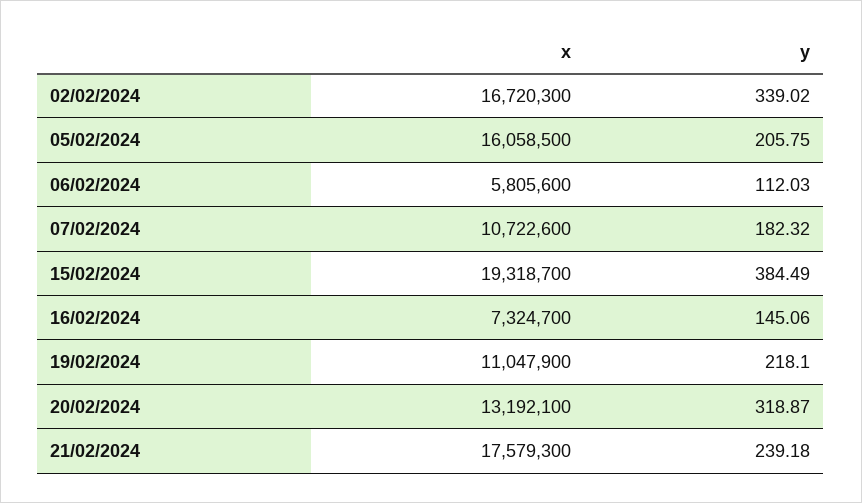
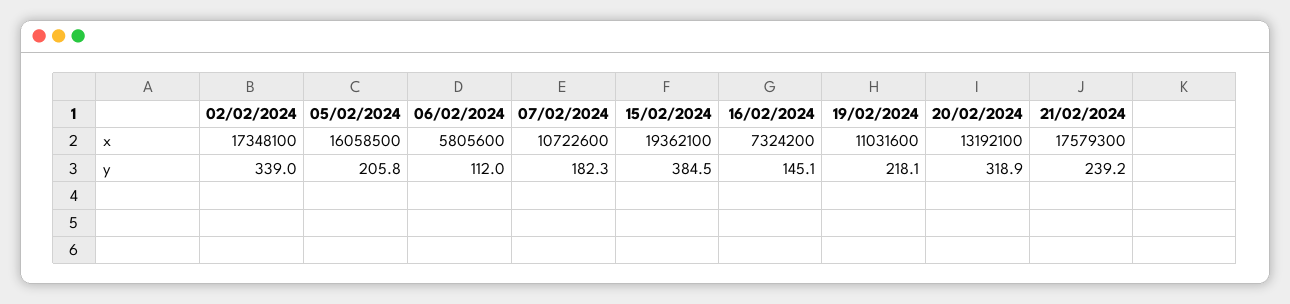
x, 02/02/2024: 16720300 -> 17348100
x, 15/02/2024: 19318700 -> 19362100
x, 16/02/2024: 7324700 -> 7324200
x, 19/02/2024: 11047900 -> 11031600

